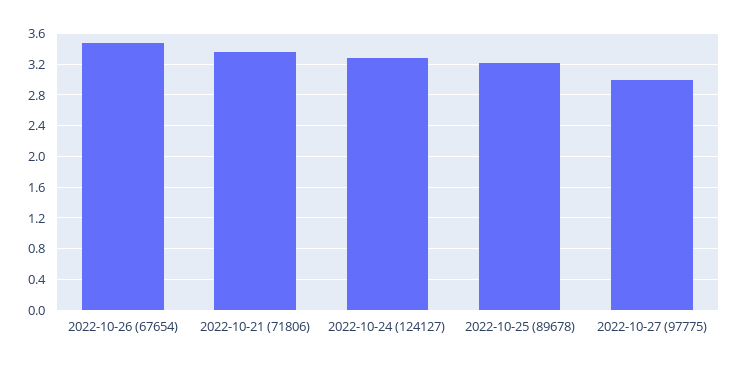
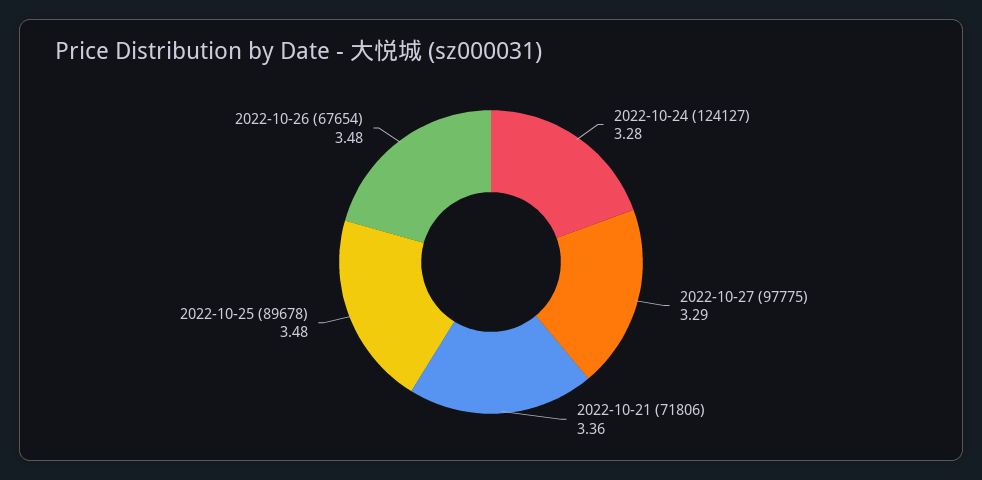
2022-10-25 (89678): 3.2 -> 3.48
2022-10-27 (97775): 3 -> 3.29

